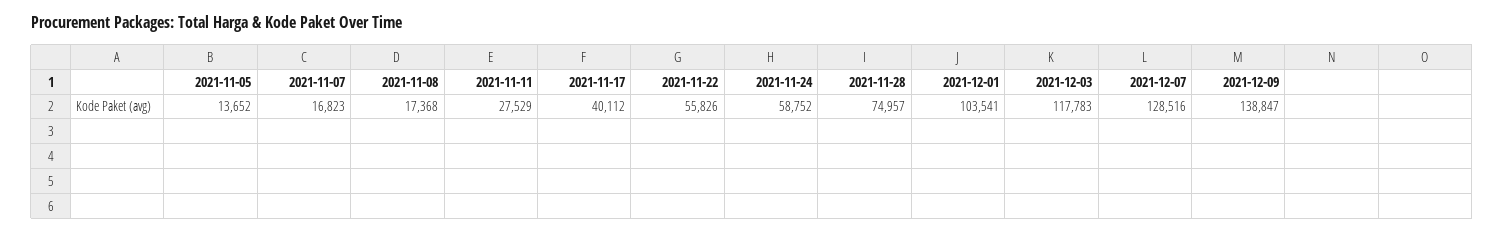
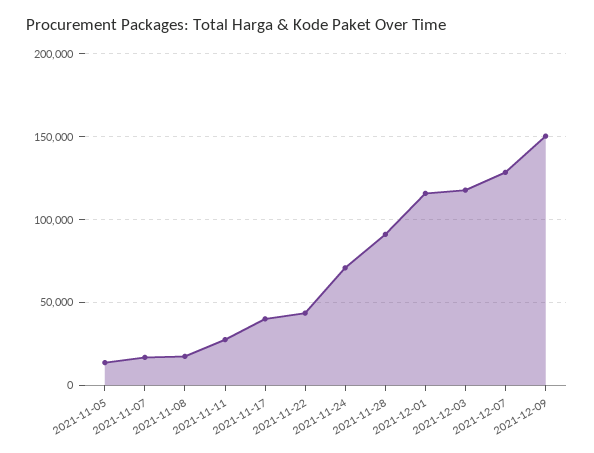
2021-11-22: 55826 -> 45000
2021-11-24: 58752 -> 70000
2021-11-28: 74957 -> 90000
2021-12-01: 103541 -> 115000
2021-12-09: 138847 -> 150000

